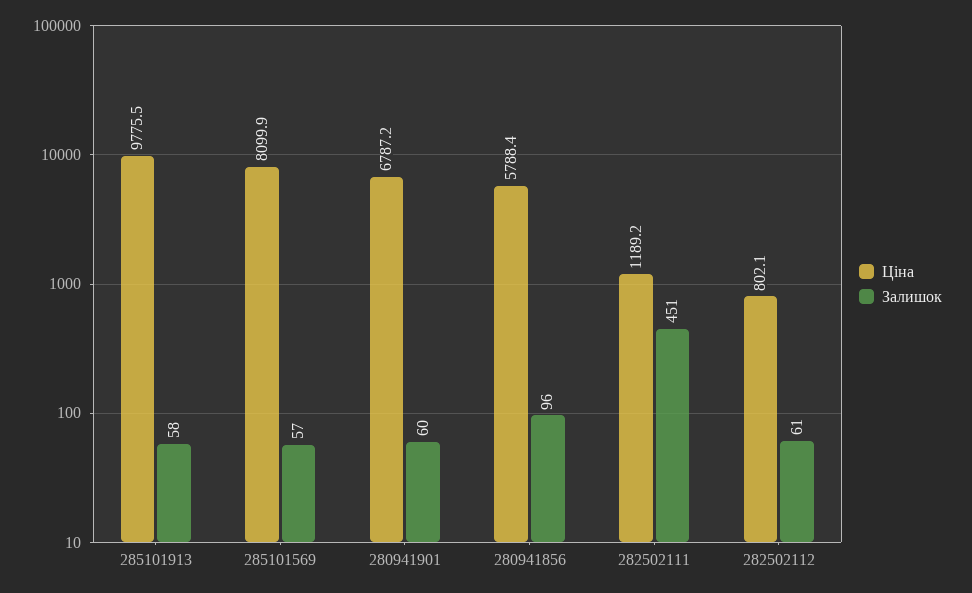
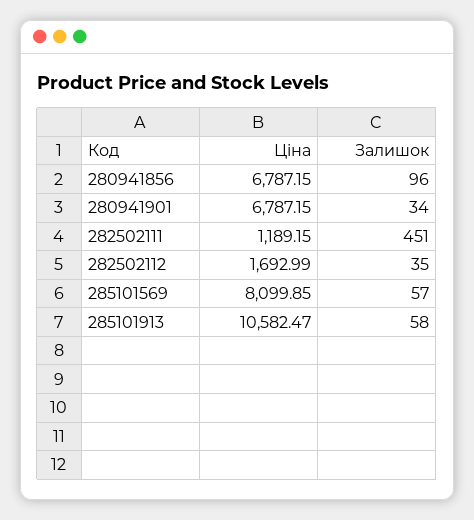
Ціна, 285101913: 9775.5 -> 10582.47
Залишок, 280941901: 60 -> 34
Ціна, 280941856: 5788.4 -> 6787.15
Ціна, 282502112: 802.1 -> 1692.99
Залишок, 282502112: 61 -> 35

